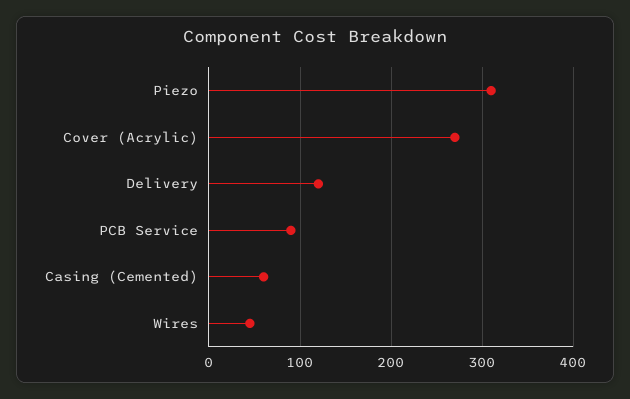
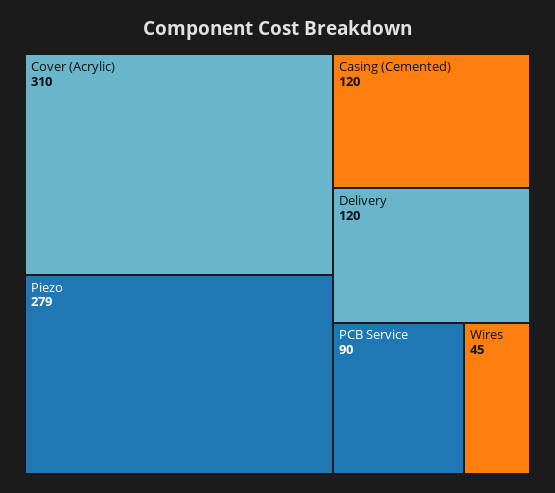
Piezo: 310 -> 279
Cover (Acrylic): 270 -> 310
Casing (Cemented): 60 -> 120

